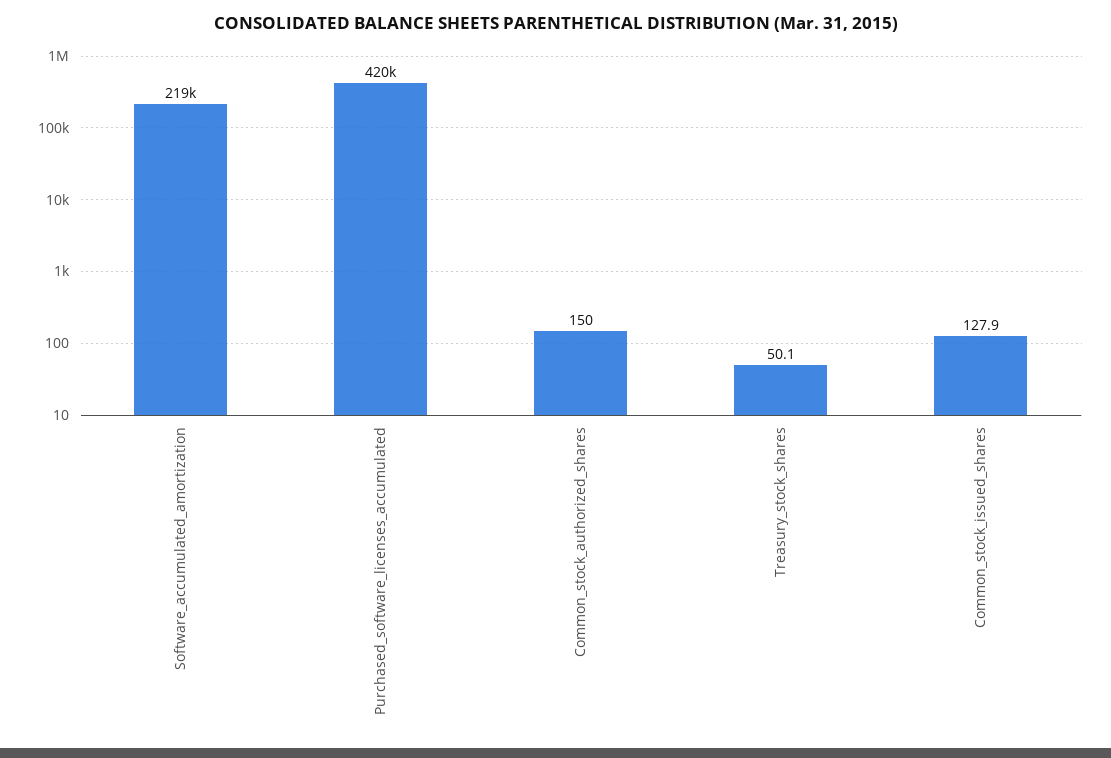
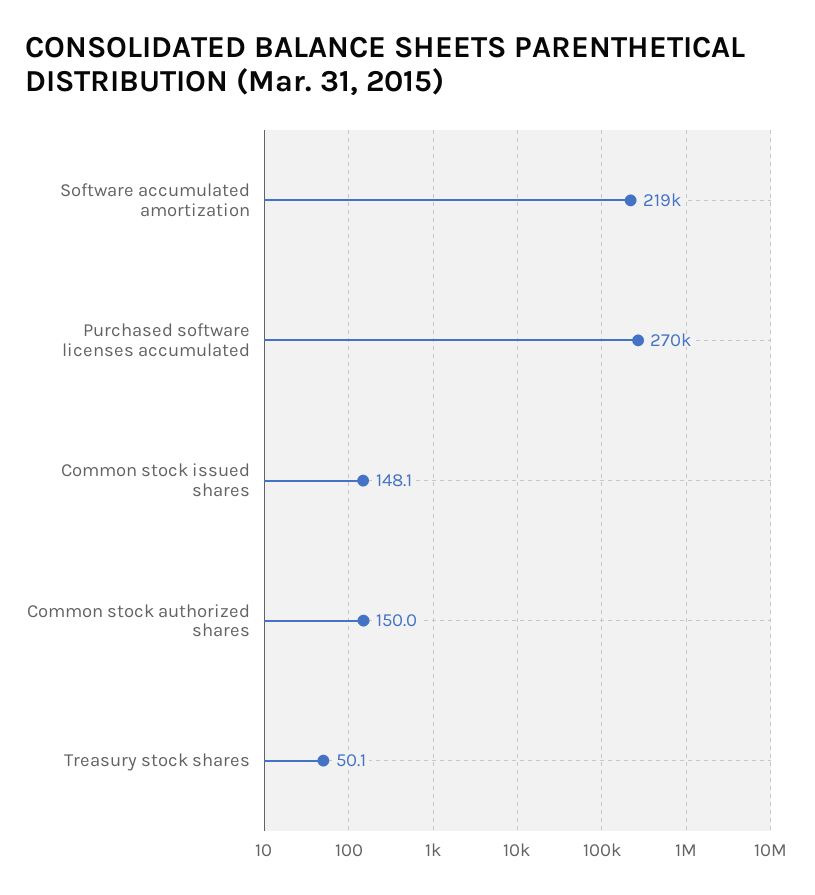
Purchased_software_licenses_accumulated: 420000 -> 270000
Common_stock_issued_shares: 127.9 -> 148.1

